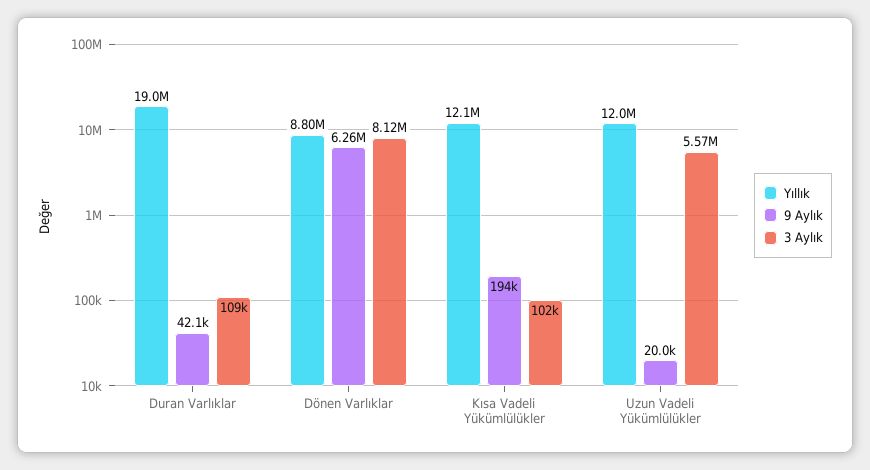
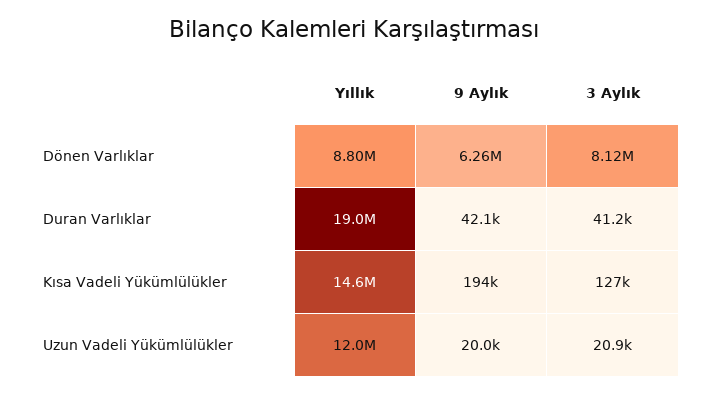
3 Aylık, Duran Varlıklar: 109000 -> 41200
Yıllık, Kısa Vadeli Yükümlülükler: 12100000 -> 14600000
3 Aylık, Kısa Vadeli Yükümlülükler: 102000 -> 127000
3 Aylık, Uzun Vadeli Yükümlülükler: 5570000 -> 20900

